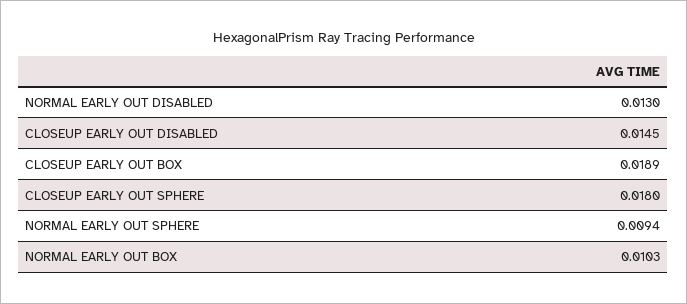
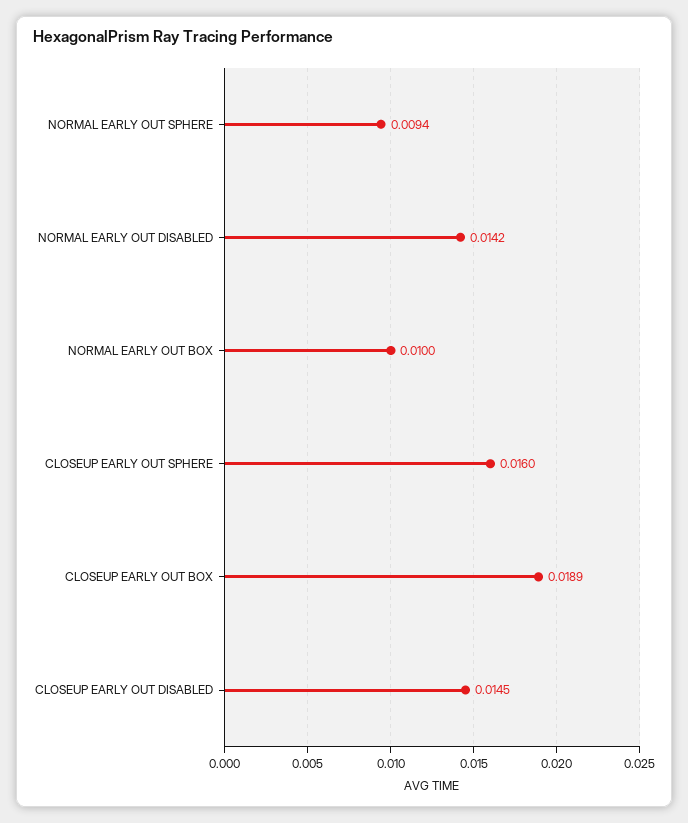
NORMAL EARLY OUT DISABLED: 0.013 -> 0.0142
CLOSEUP EARLY OUT SPHERE: 0.018 -> 0.016
NORMAL EARLY OUT BOX: 0.0103 -> 0.01

